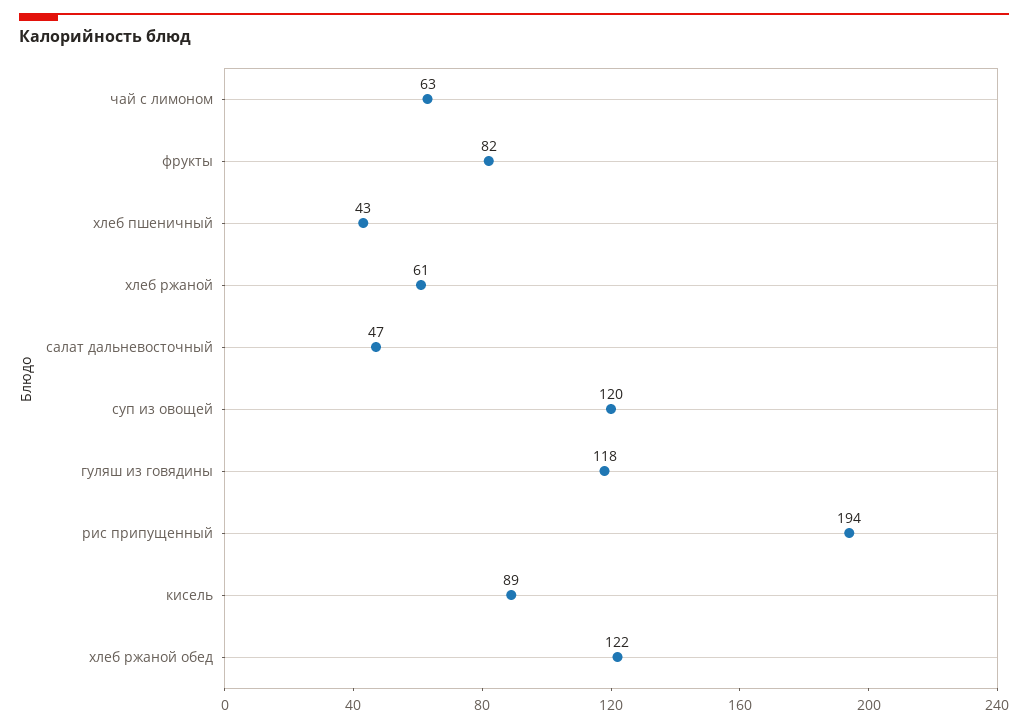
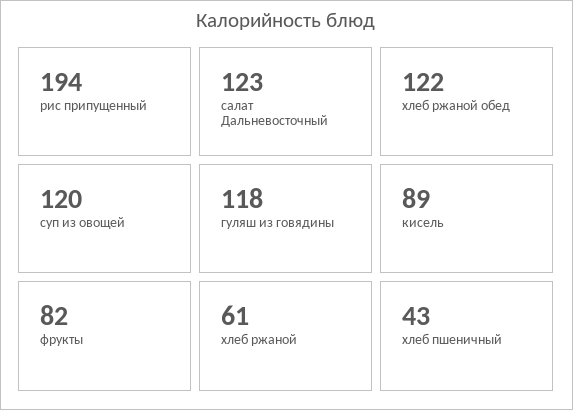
чай с лимоном: 63 -> none
салат дальневосточный: 47 -> 123

